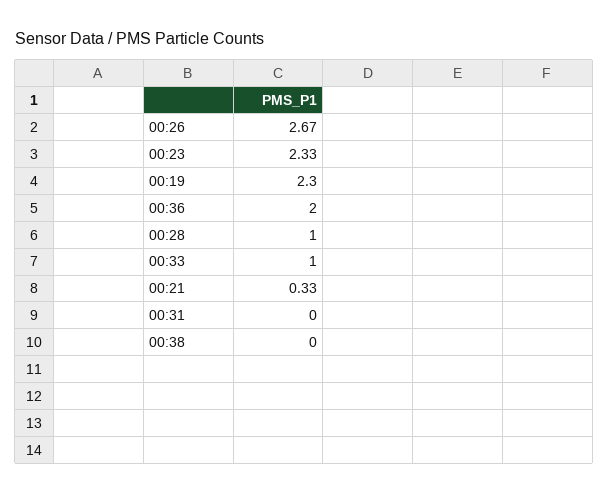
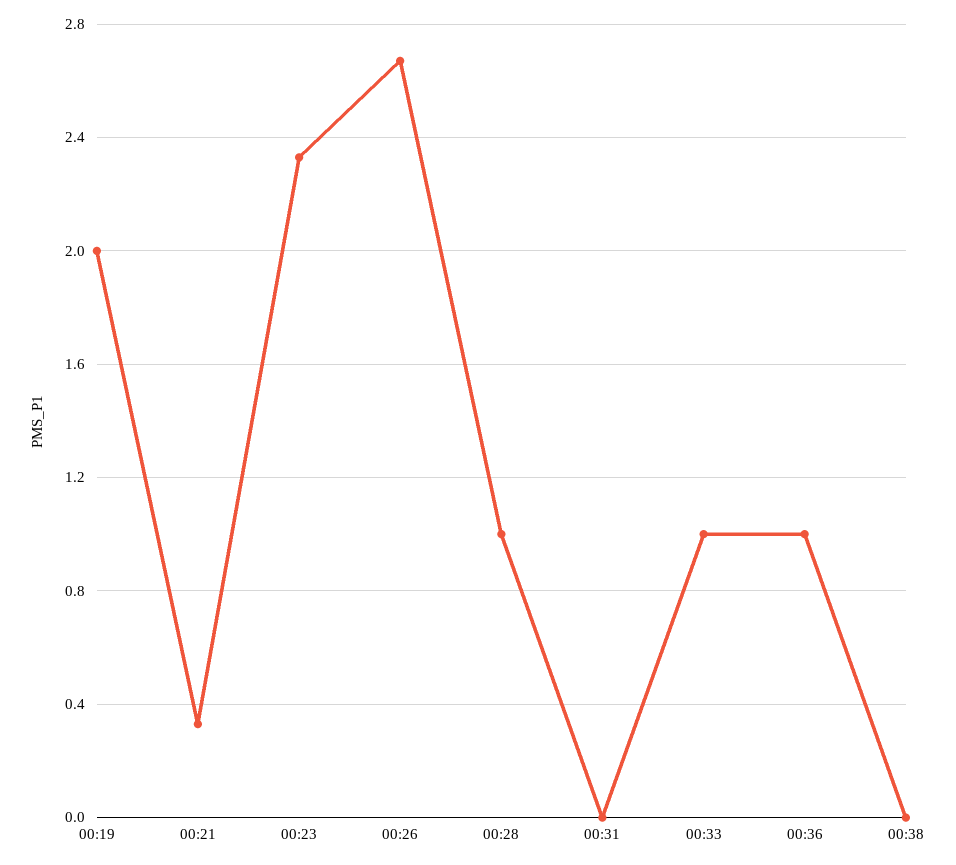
00:19: 2.3 -> 2
00:36: 2 -> 1

